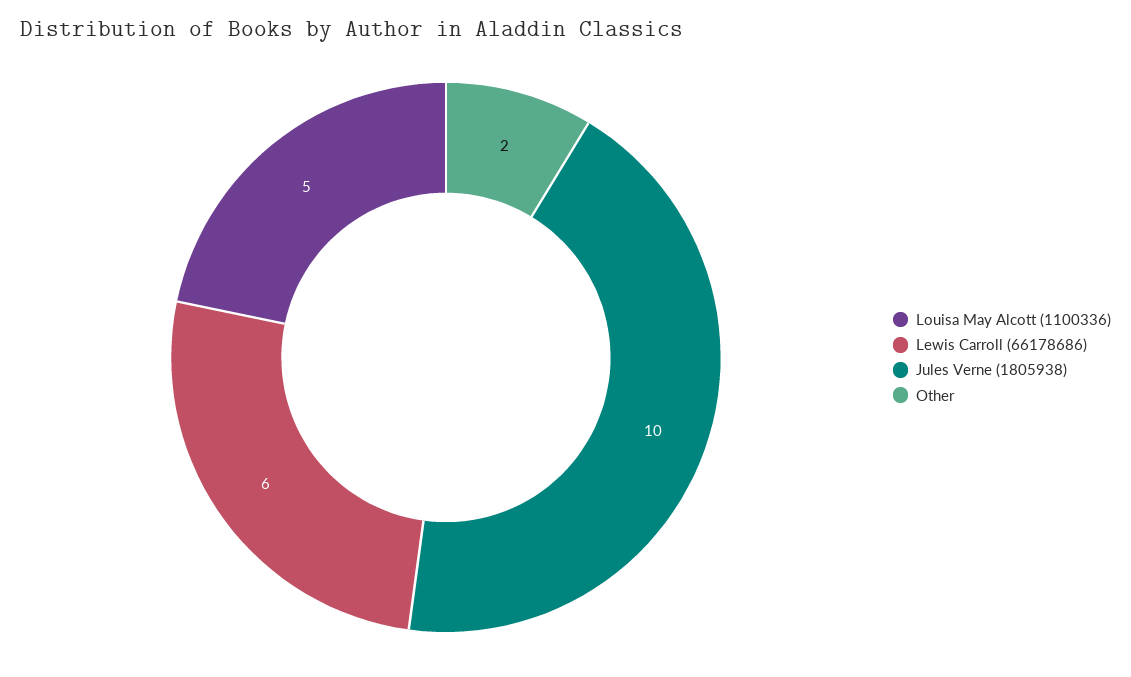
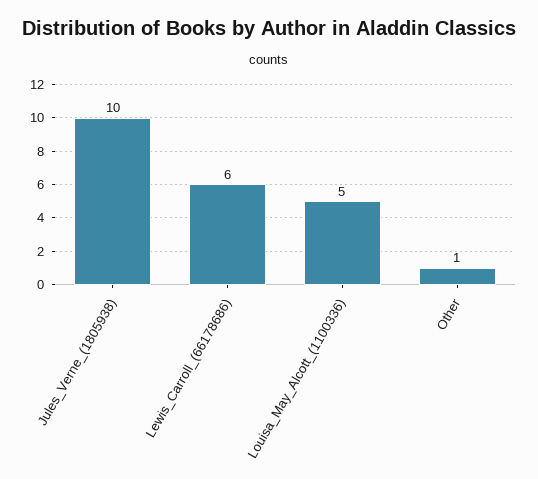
Other: 2 -> 1

